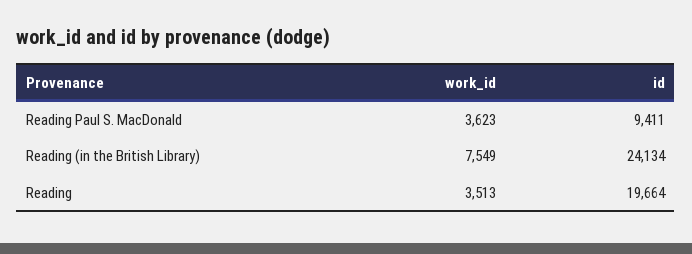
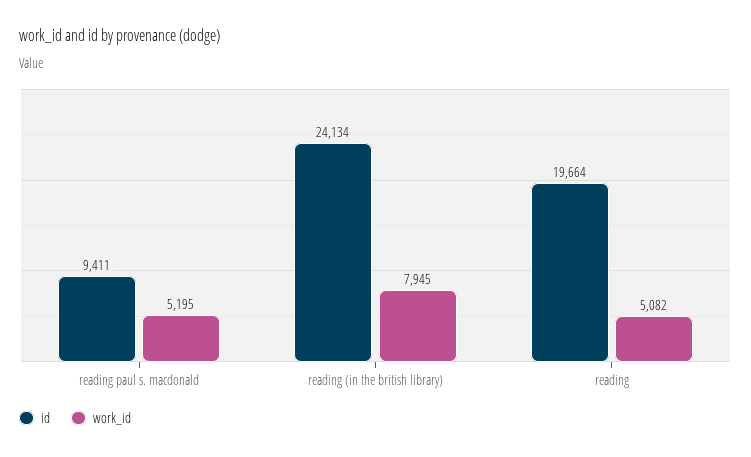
work_id, Reading Paul S. MacDonald: 3623 -> 5195
work_id, Reading (in the British Library): 7549 -> 7945
work_id, Reading: 3513 -> 5082

